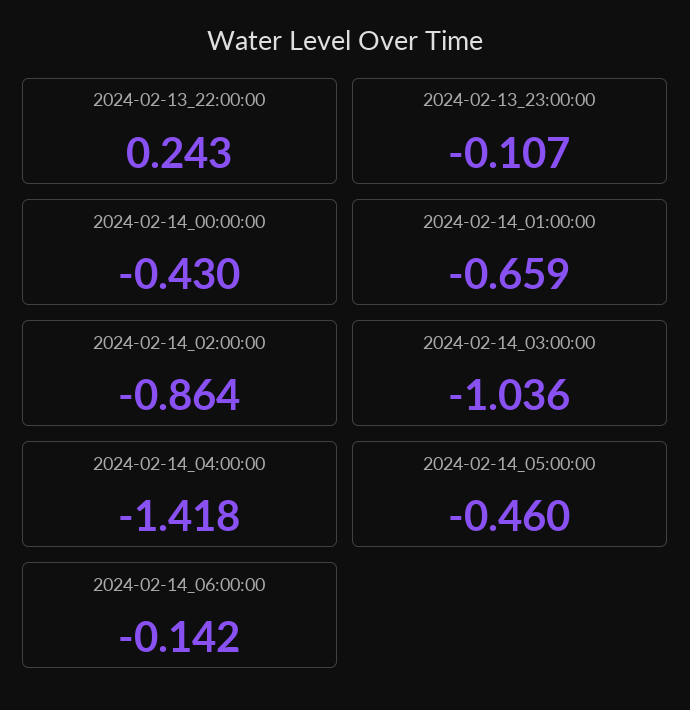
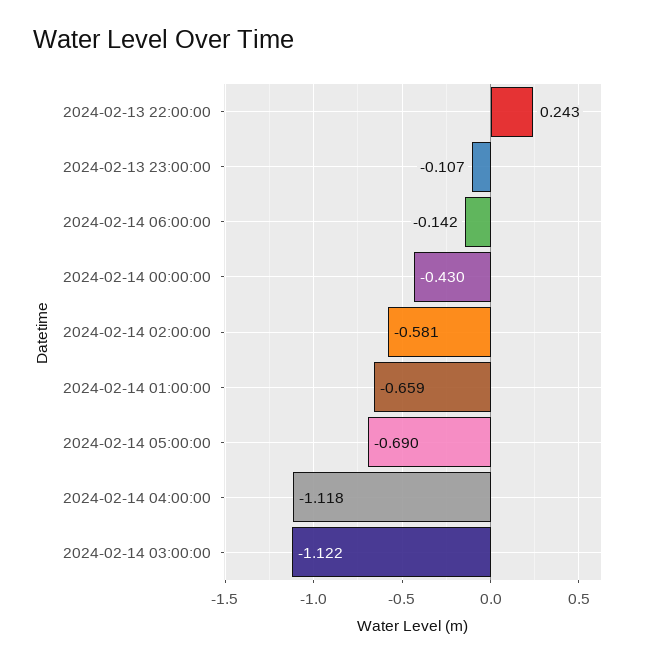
2024-02-14_02:00:00: -0.864 -> -0.581
2024-02-14_03:00:00: -1.036 -> -1.122
2024-02-14_04:00:00: -1.418 -> -1.118
2024-02-14_05:00:00: -0.46 -> -0.69

